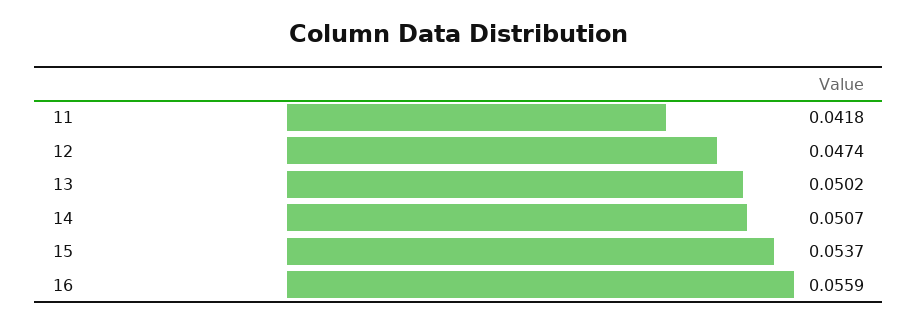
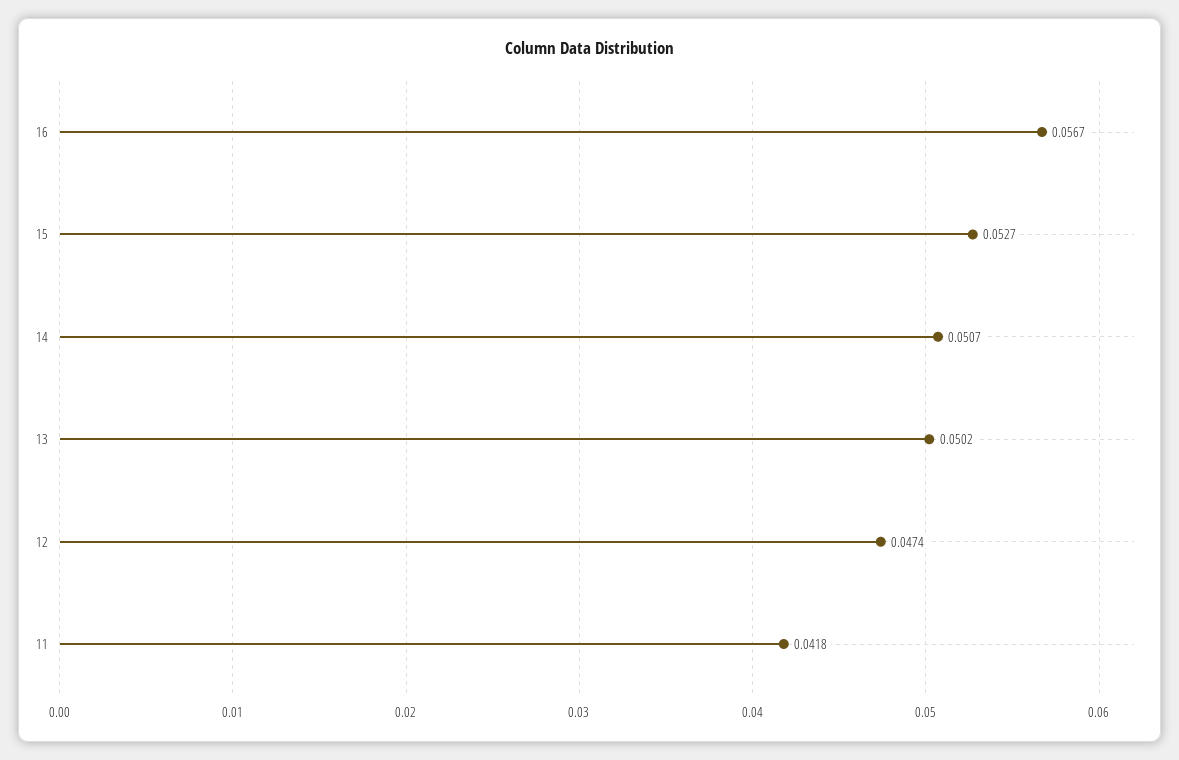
15: 0.0537 -> 0.0527
16: 0.0559 -> 0.0567

